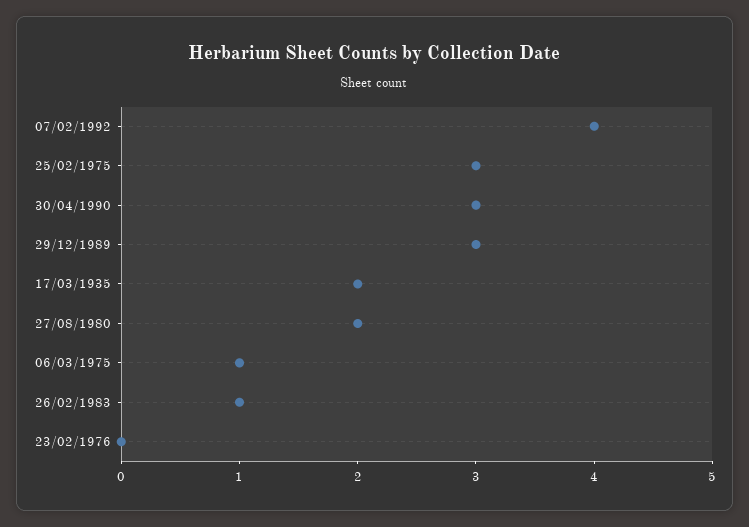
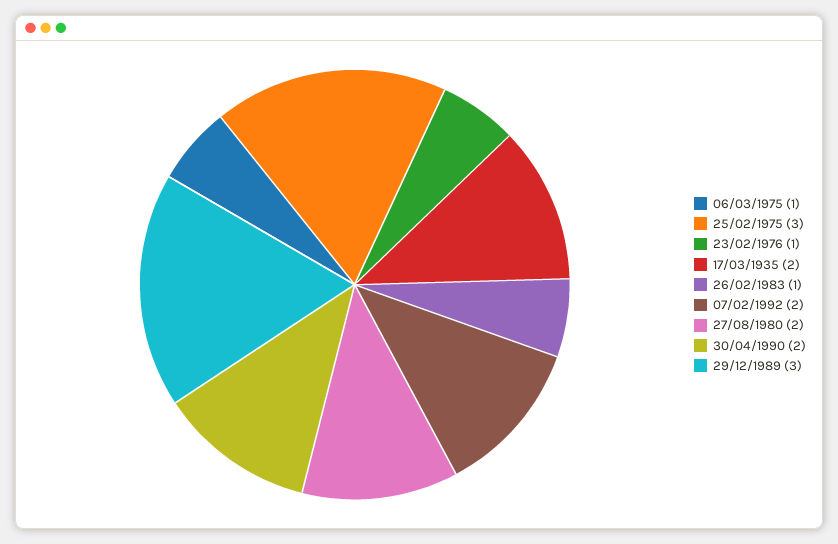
07/02/1992: 4 -> 2
30/04/1990: 3 -> 2
23/02/1976: 0 -> 1

